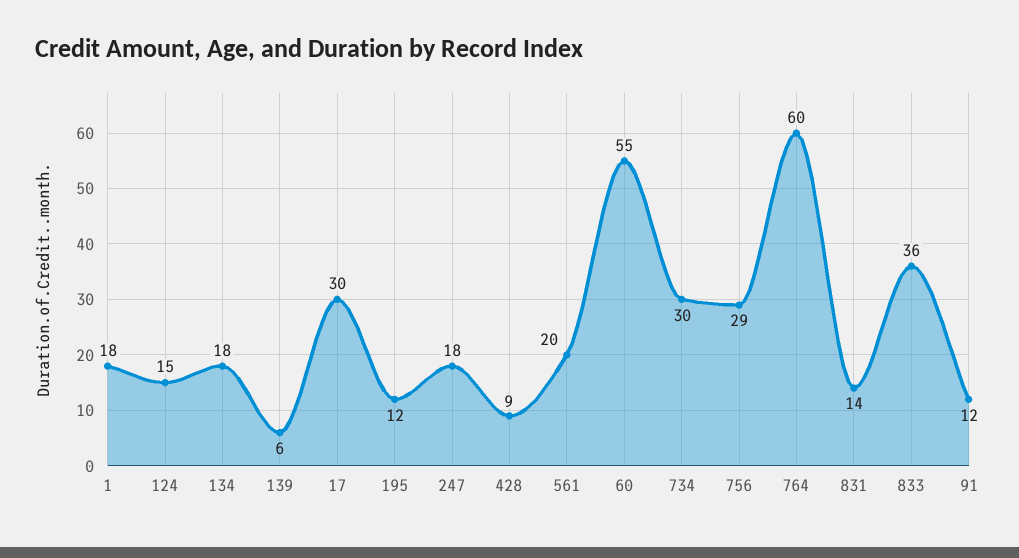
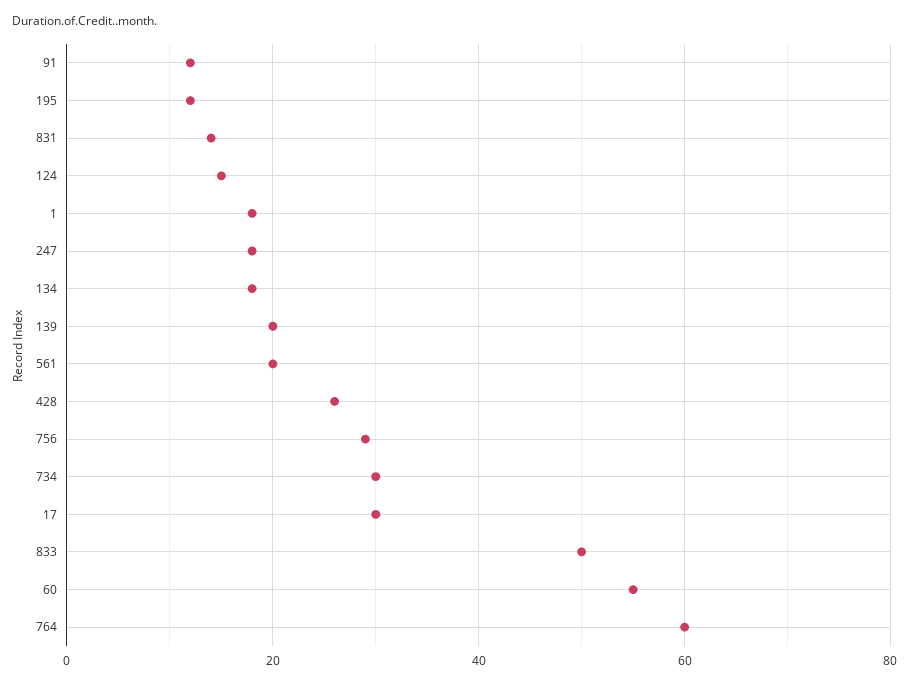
139: 6 -> 20
428: 9 -> 25
833: 36 -> 50

